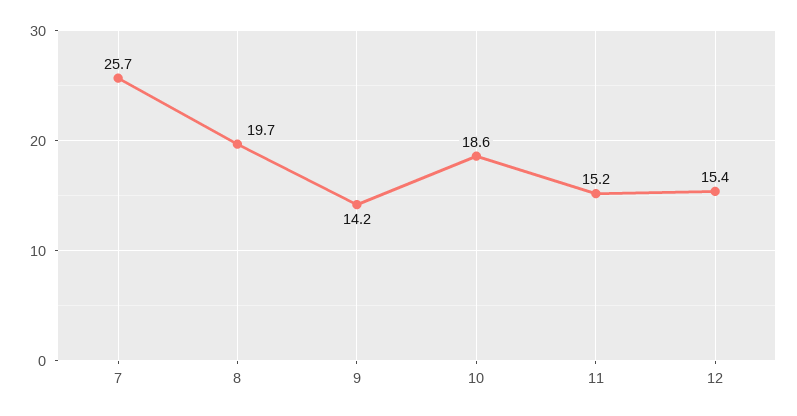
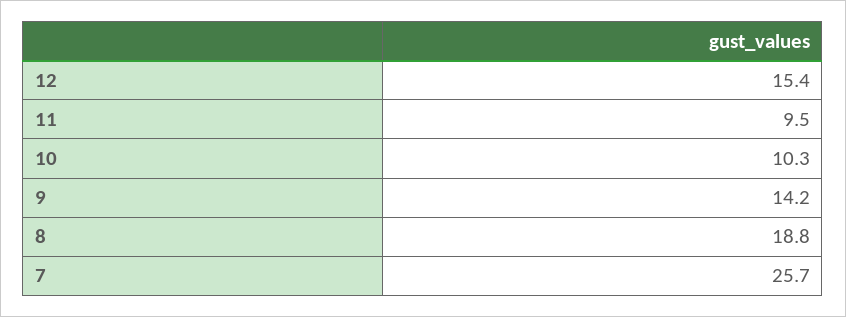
8: 19.7 -> 18.8
10: 18.6 -> 10.3
11: 15.2 -> 9.5

